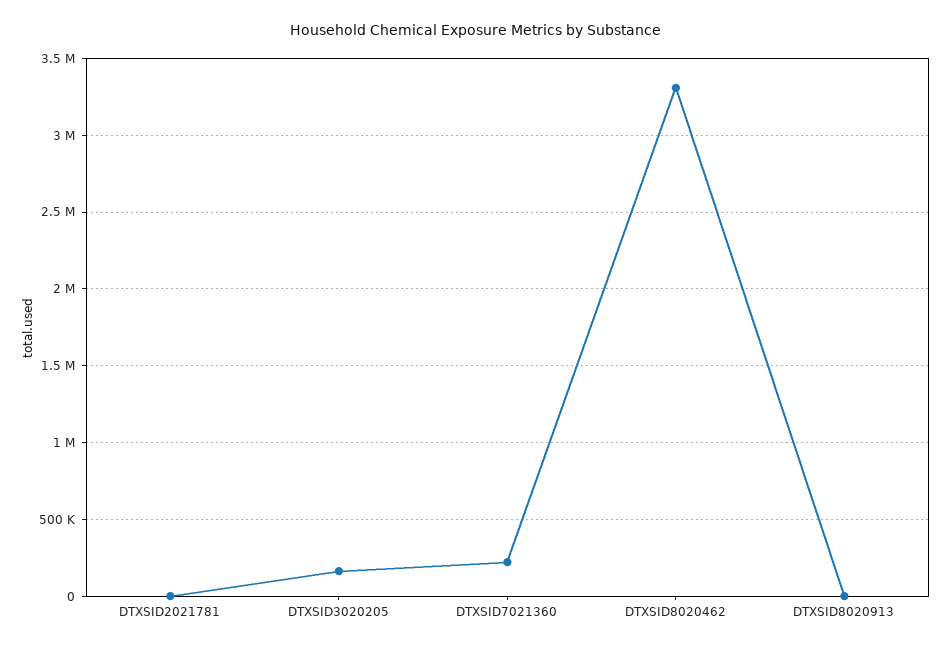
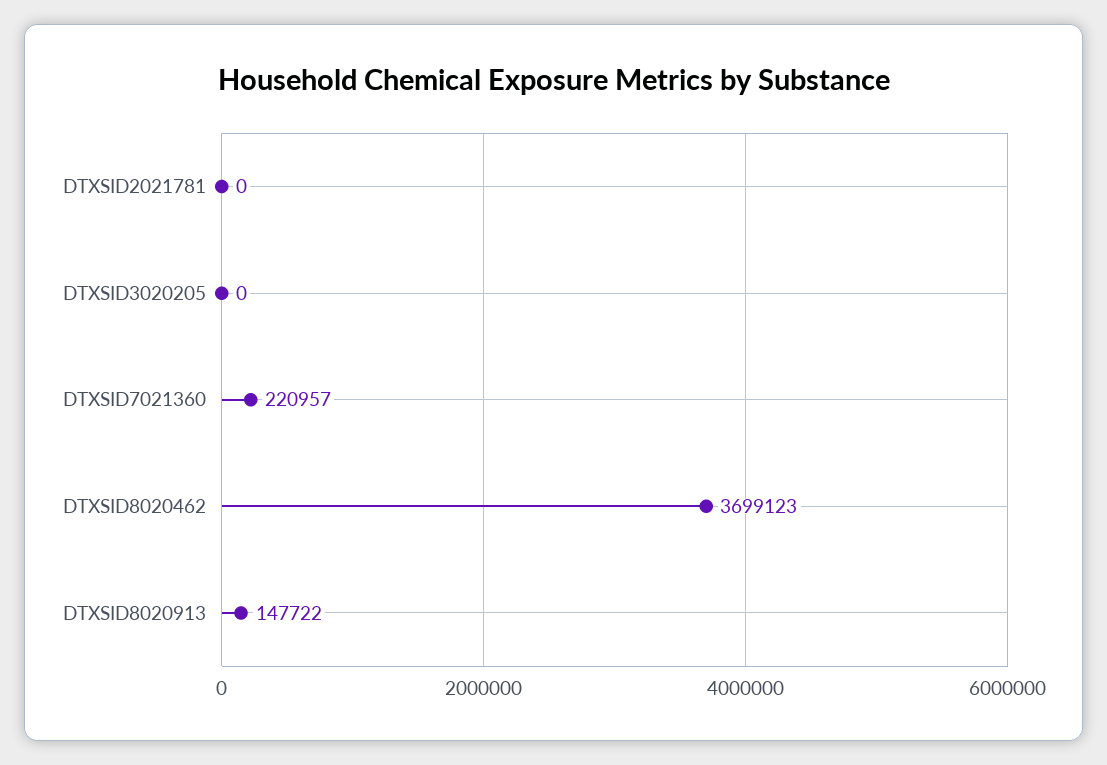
DTXSID3020205: 150000 -> 0
DTXSID8020462: 3300000 -> 3699123
DTXSID8020913: 0 -> 147722

